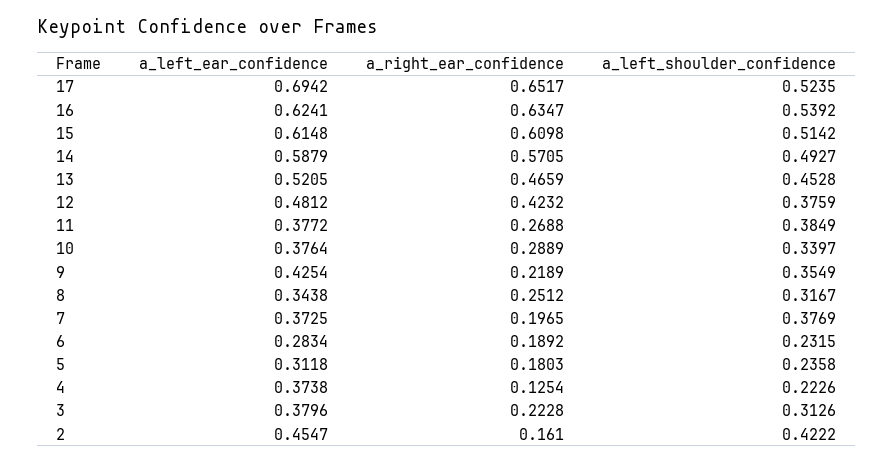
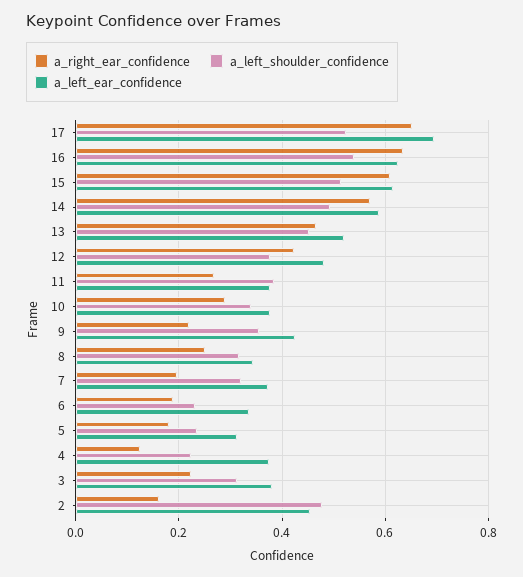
a_left_shoulder_confidence, 7: 0.3769 -> 0.32
a_left_ear_confidence, 6: 0.2834 -> 0.34
a_left_shoulder_confidence, 2: 0.4222 -> 0.48

